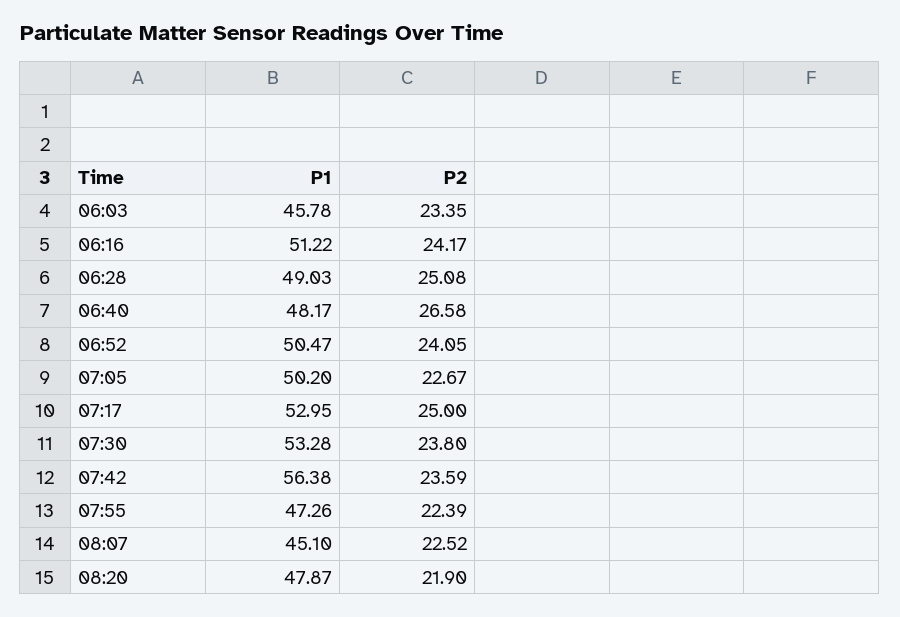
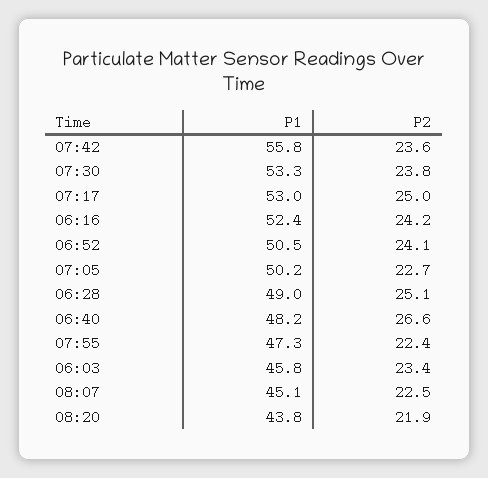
P1, 06:16: 51.22 -> 52.4
P1, 07:42: 56.38 -> 55.8
P1, 08:20: 47.87 -> 43.8

